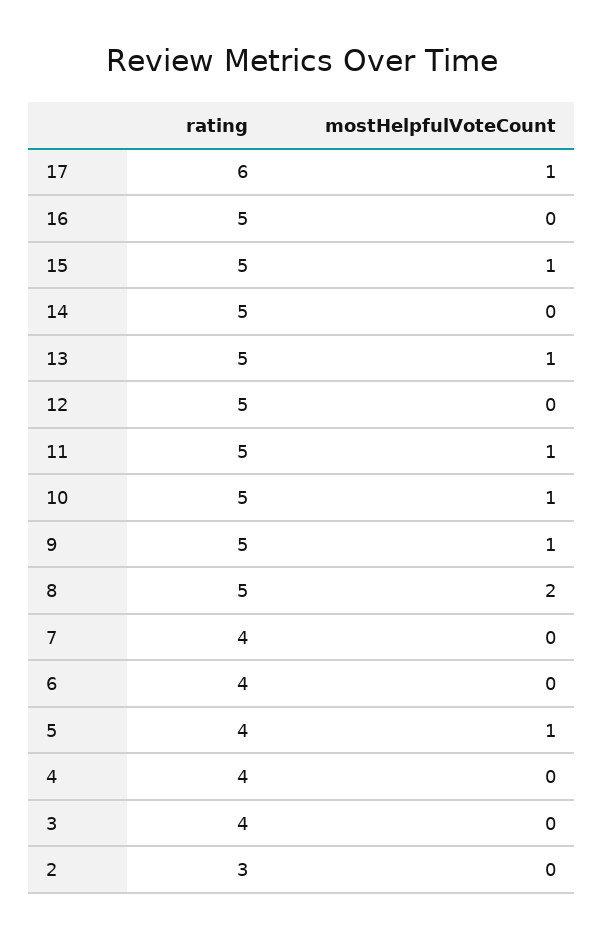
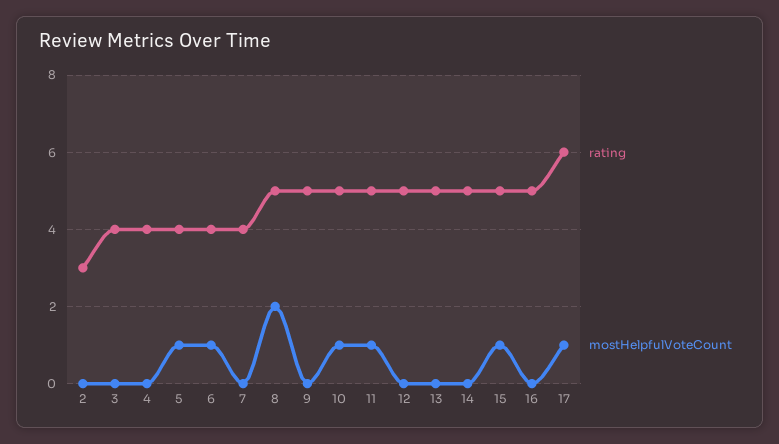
mostHelpfulVoteCount, 13: 1 -> 0
mostHelpfulVoteCount, 9: 1 -> 0
mostHelpfulVoteCount, 6: 0 -> 1

